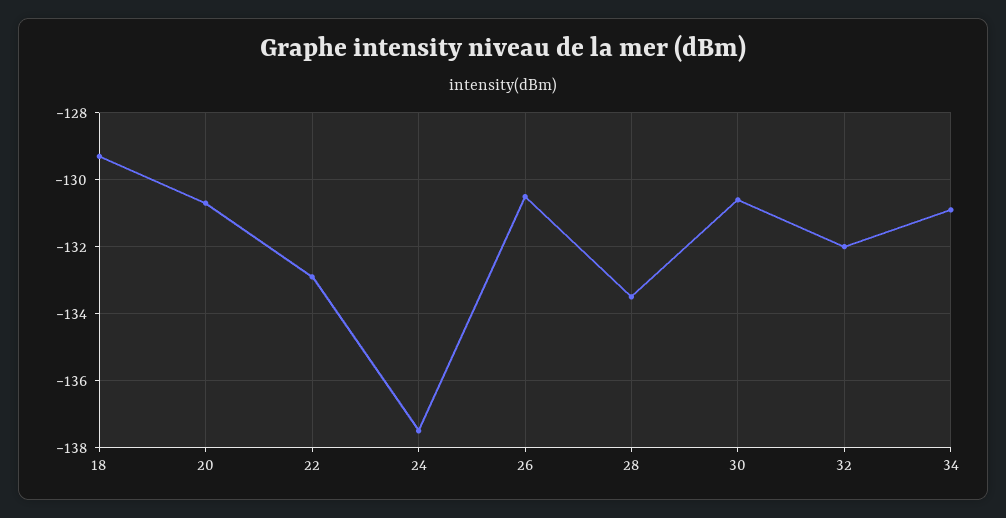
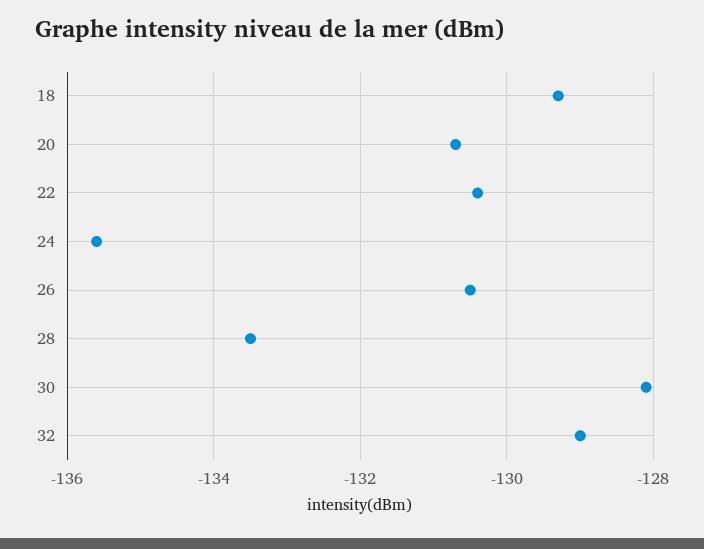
22: -133 -> -130.5
24: -137.5 -> -135.5
30: -130.5 -> -128
32: -132 -> -129
34: -131 -> none

